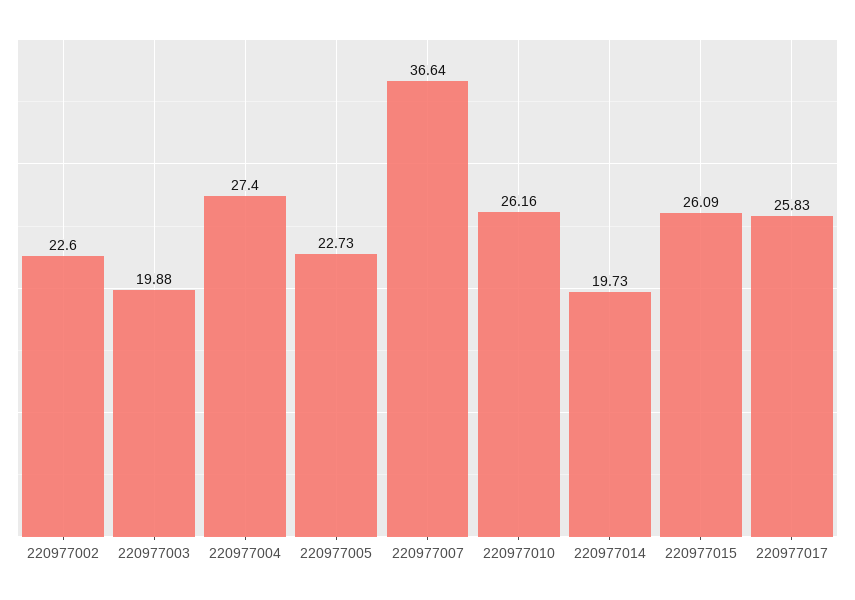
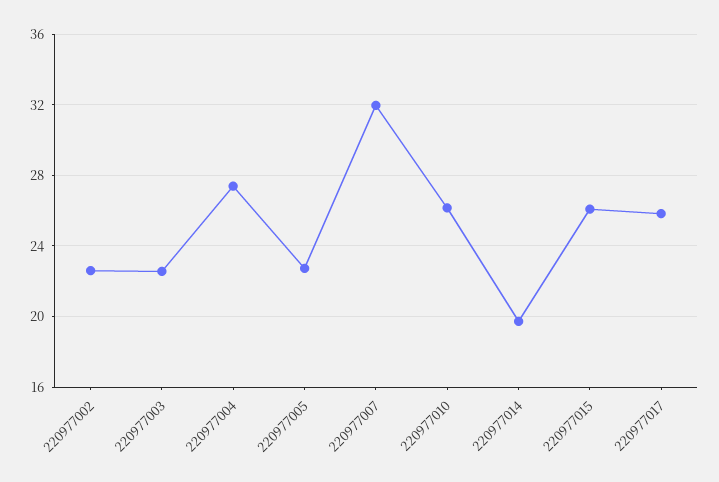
220977003: 19.88 -> 22.5
220977007: 36.64 -> 32

